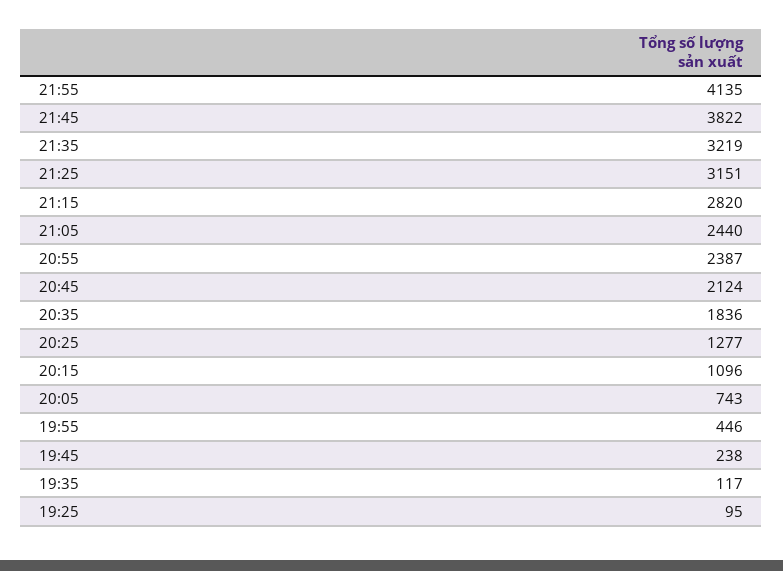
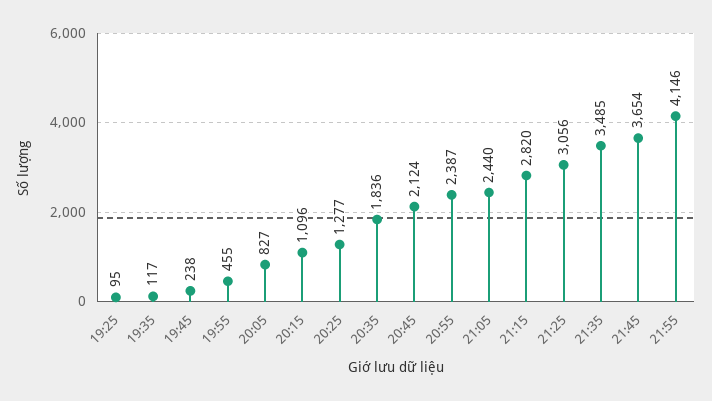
21:55: 4135 -> 4146
21:45: 3822 -> 3654
21:35: 3219 -> 3485
21:25: 3151 -> 3056
20:05: 743 -> 827
19:55: 446 -> 455

